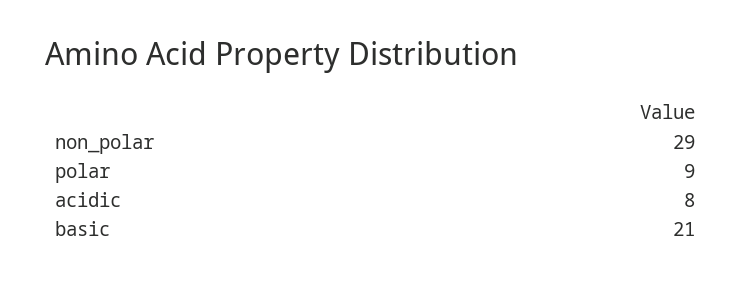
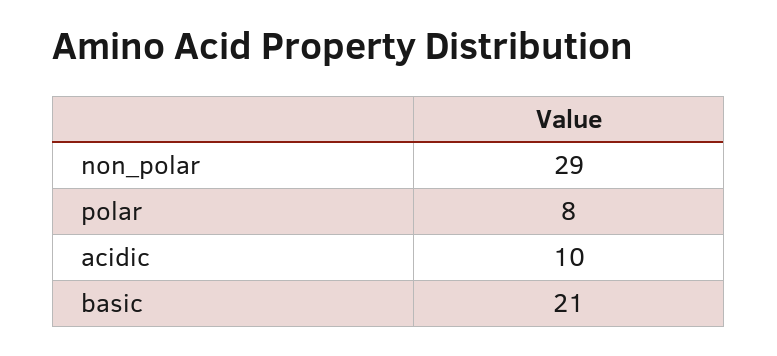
polar: 9 -> 8
acidic: 8 -> 10

